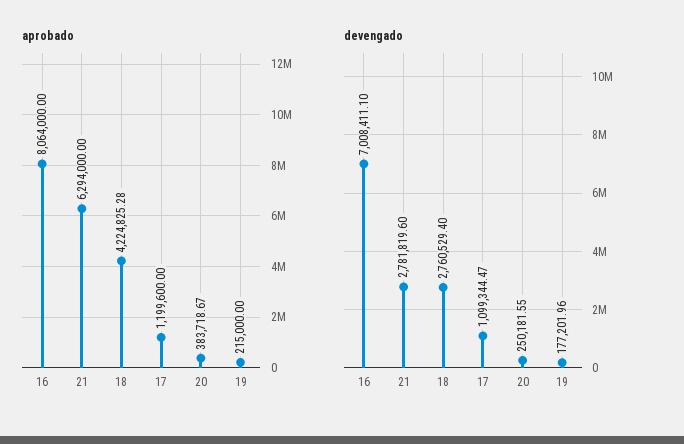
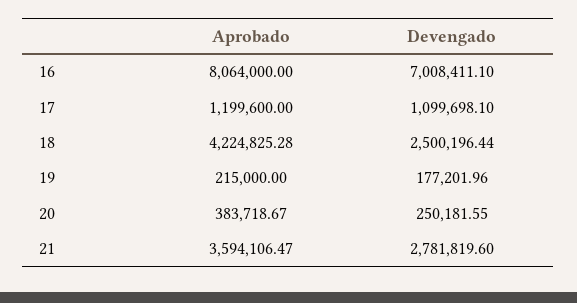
aprobado, 21: 6294000 -> 3594106.47
devengado, 18: 2760529.4 -> 2500196.44
devengado, 17: 1099344.47 -> 1099698.1

